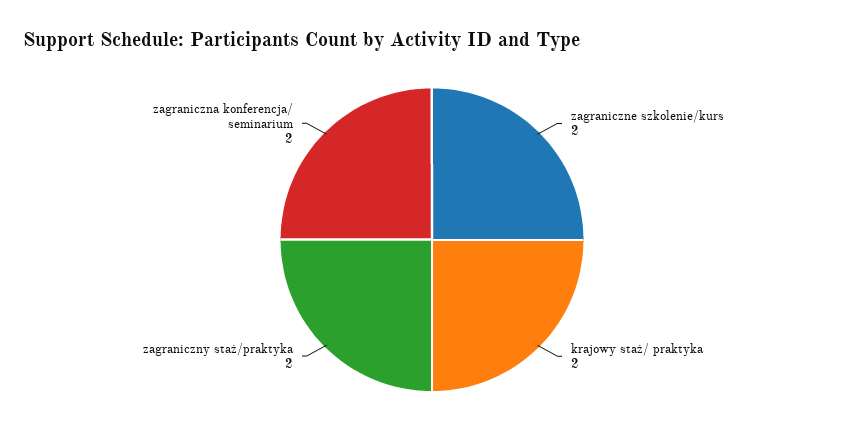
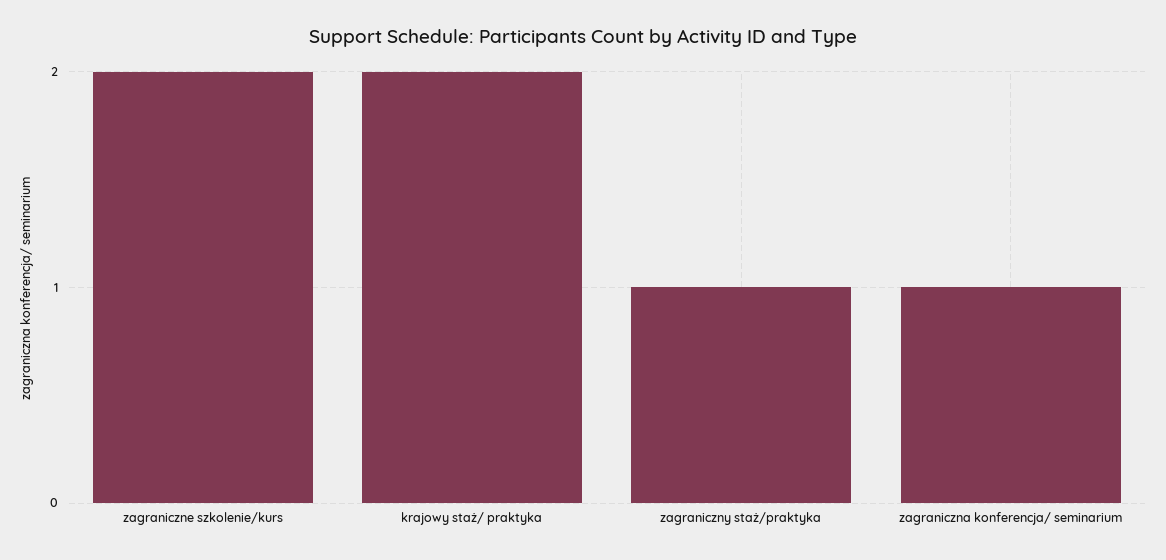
zagraniczny staż/praktyka: 2 -> 1
zagraniczna konferencja/ seminarium: 2 -> 1

